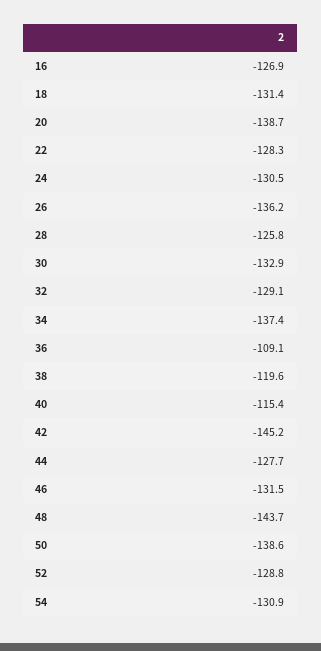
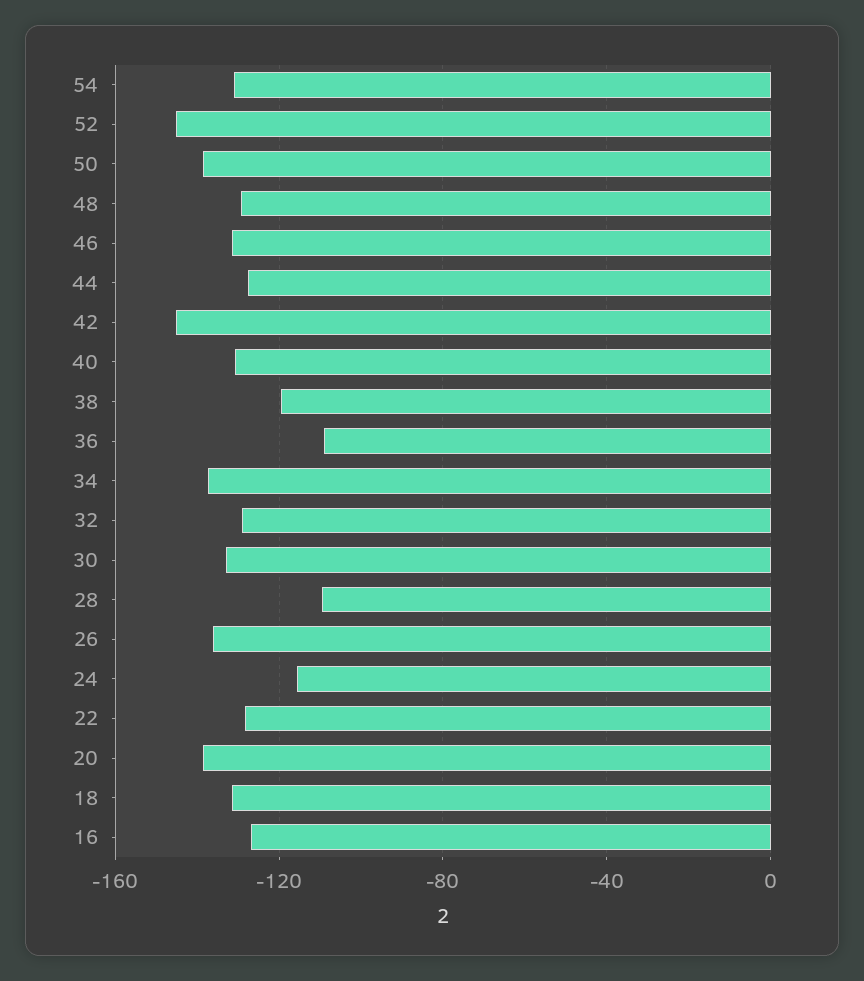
24: -130.5 -> -115
28: -125.8 -> -110
40: -115.4 -> -130
48: -143.7 -> -130
52: -128.8 -> -145

